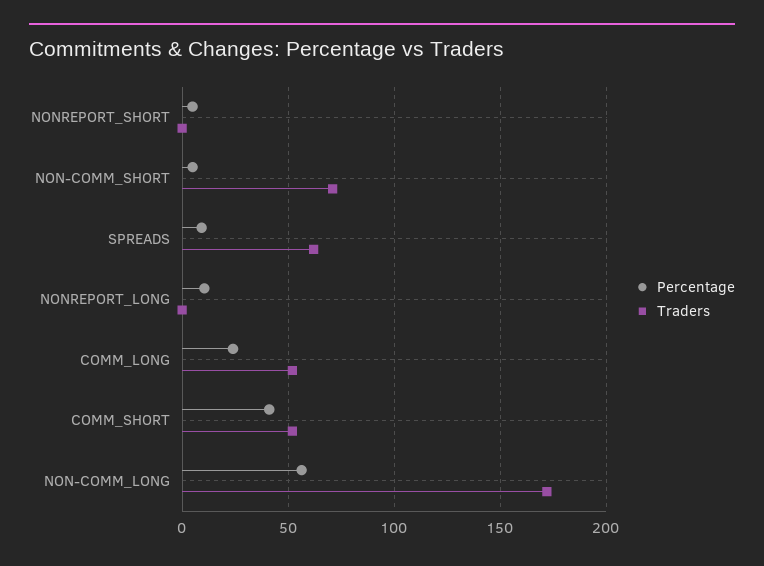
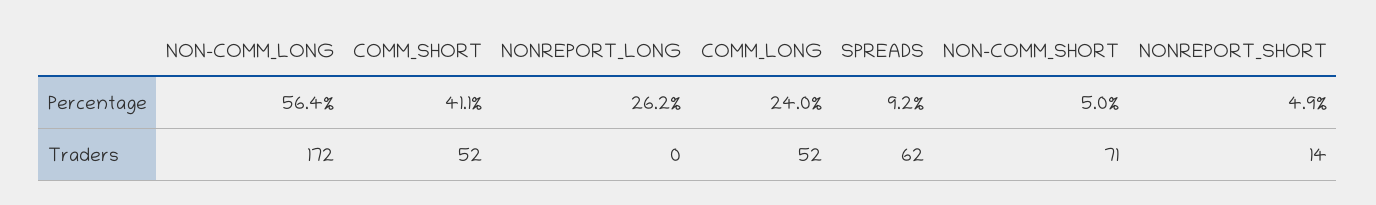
Traders, NONREPORT_SHORT: 0 -> 14
Percentage, NONREPORT_LONG: 10 -> 26.2

